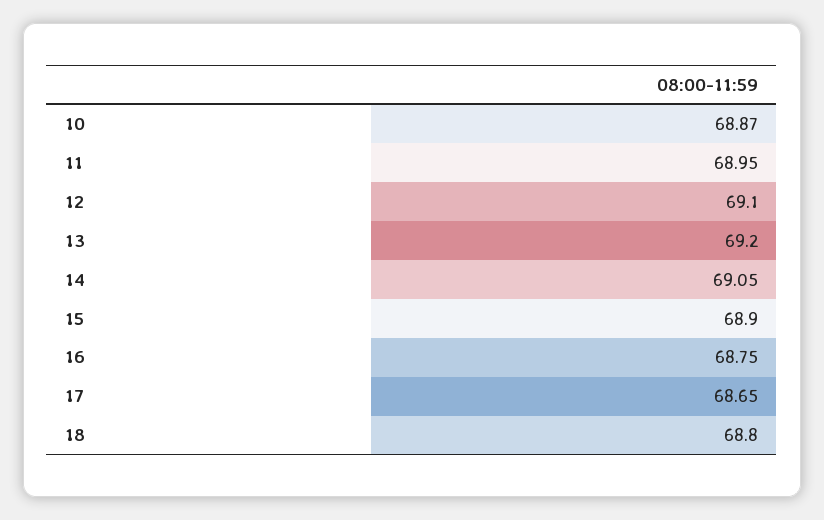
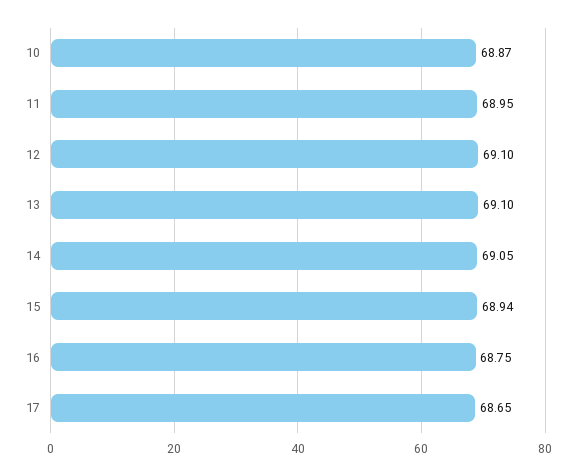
13: 69.2 -> 69.1
15: 68.9 -> 68.94
18: 68.8 -> none

